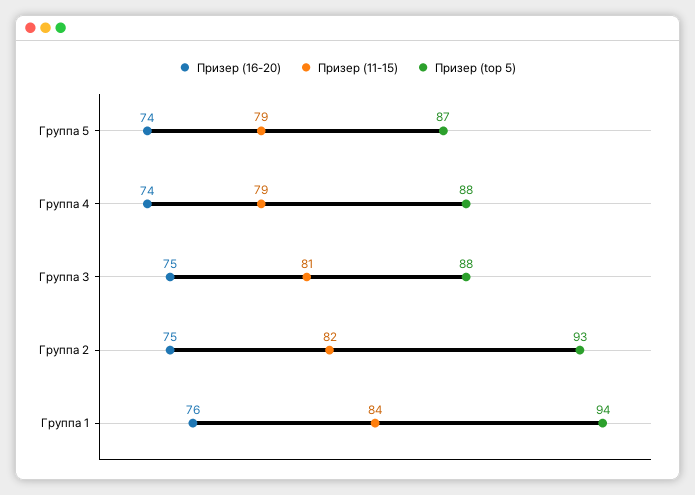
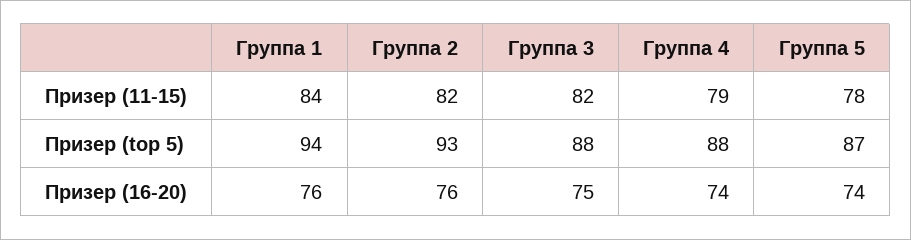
Призер (11-15), Группа 5: 79 -> 78
Призер (11-15), Группа 3: 81 -> 82
Призер (16-20), Группа 2: 75 -> 76

